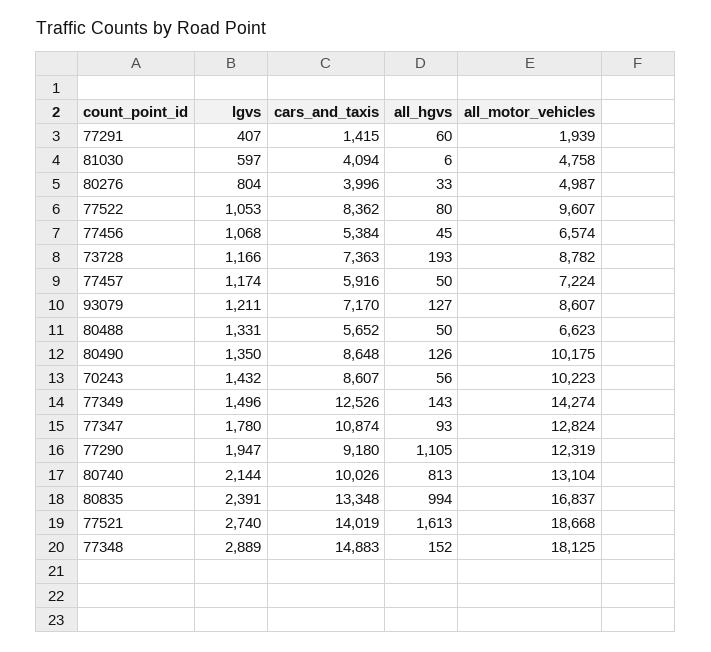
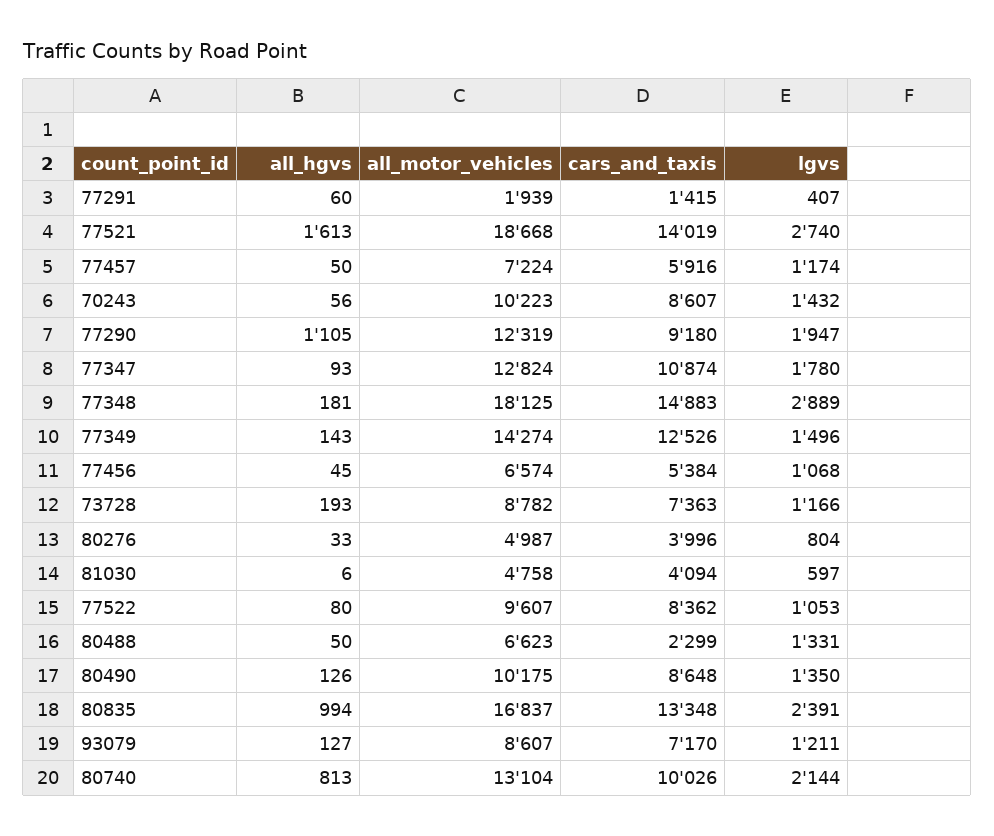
cars_and_taxis, 80488: 5652 -> 2299
all_hgvs, 77348: 152 -> 181

